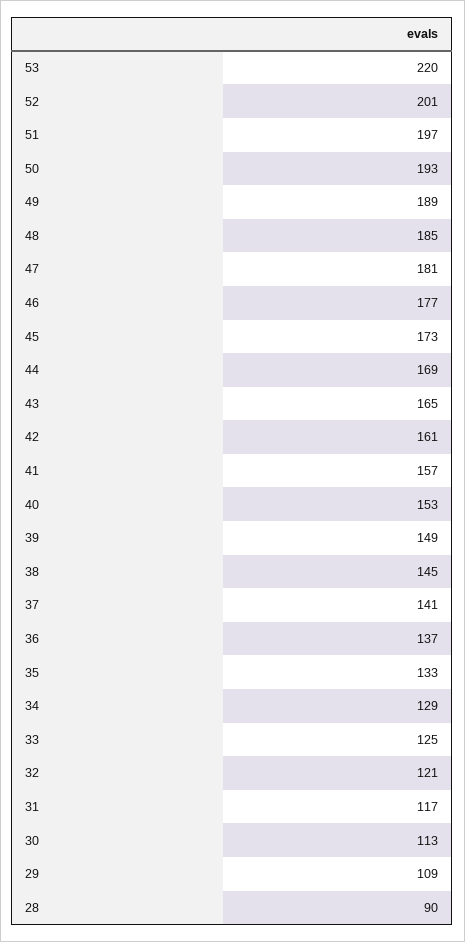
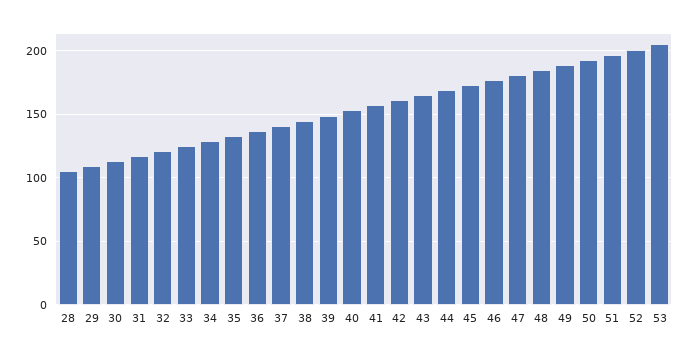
53: 220 -> 205
28: 90 -> 105

